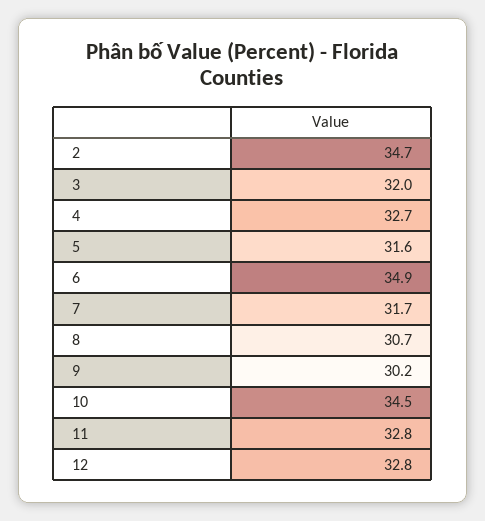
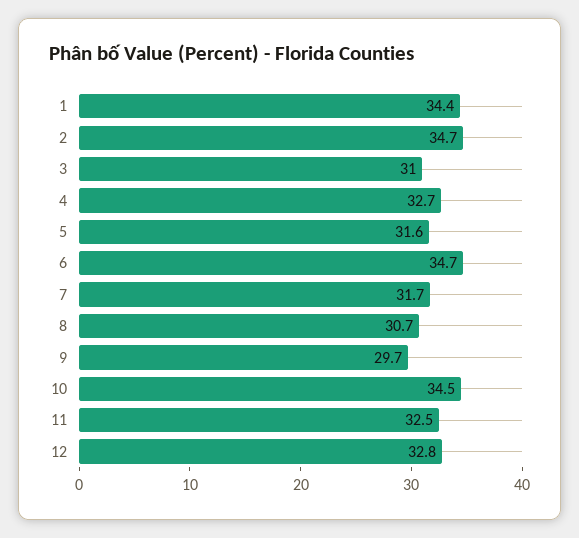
3: 32 -> 31
6: 34.9 -> 34.7
9: 30.2 -> 29.7
11: 32.8 -> 32.5
1: none -> 34.4

